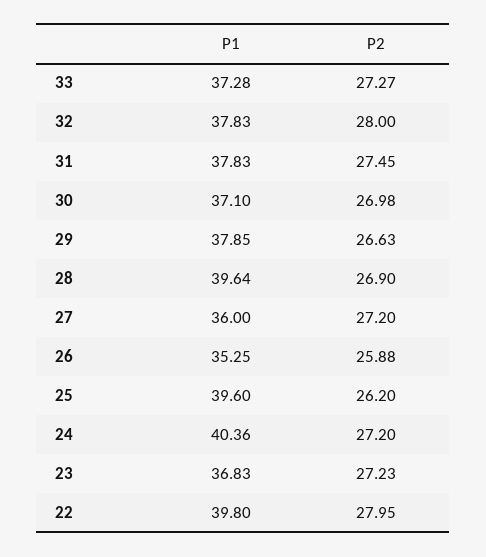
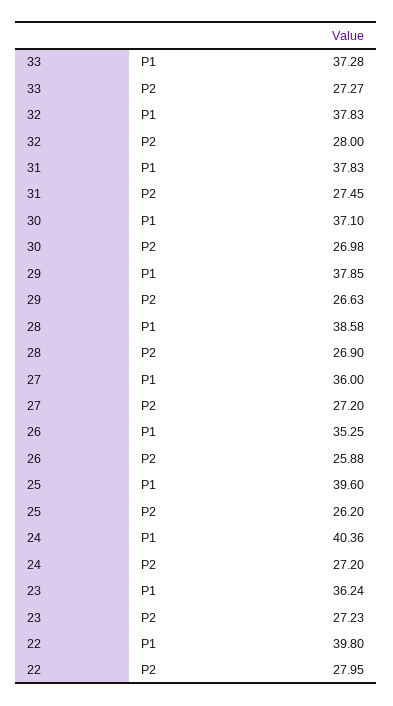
P1, 28: 39.64 -> 38.58
P1, 23: 36.83 -> 36.24

